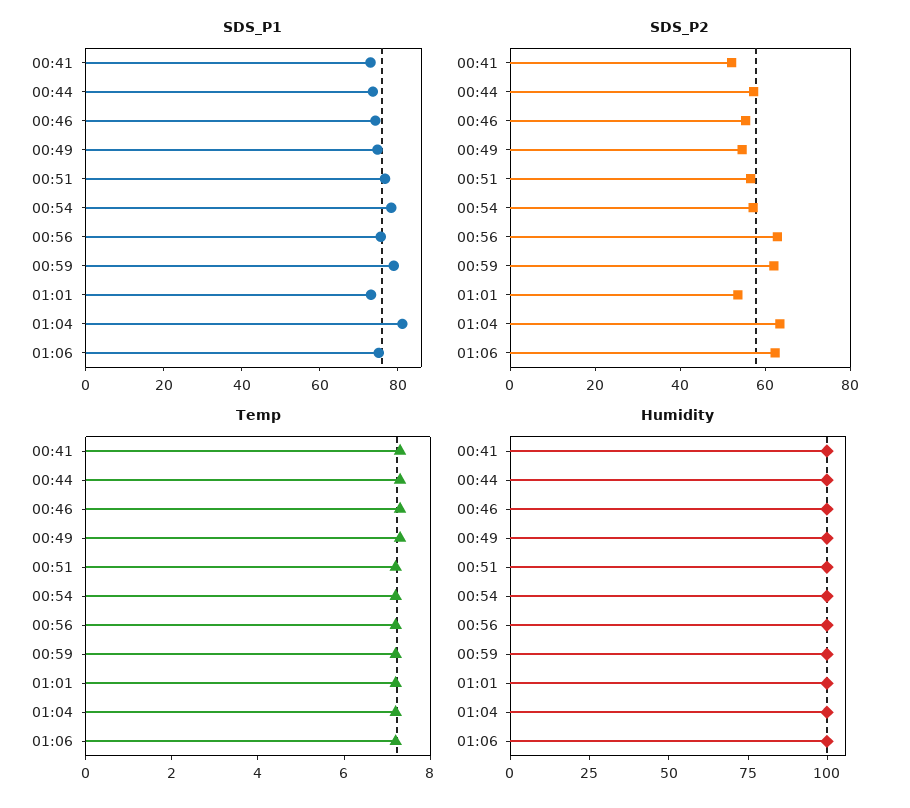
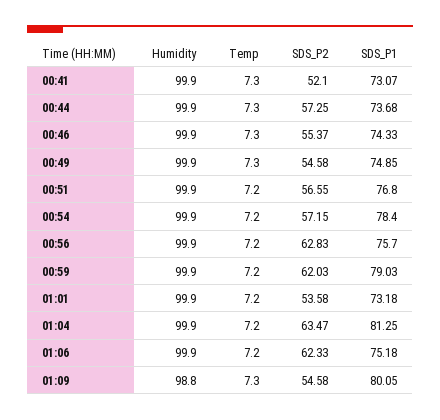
Humidity, 01:09: none -> 98.8
Temp, 01:09: none -> 7.3
SDS_P2, 01:09: none -> 54.58
SDS_P1, 01:09: none -> 80.05

